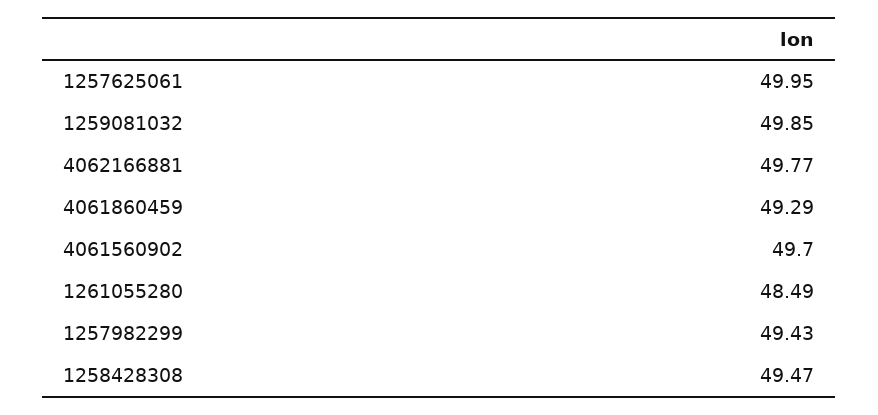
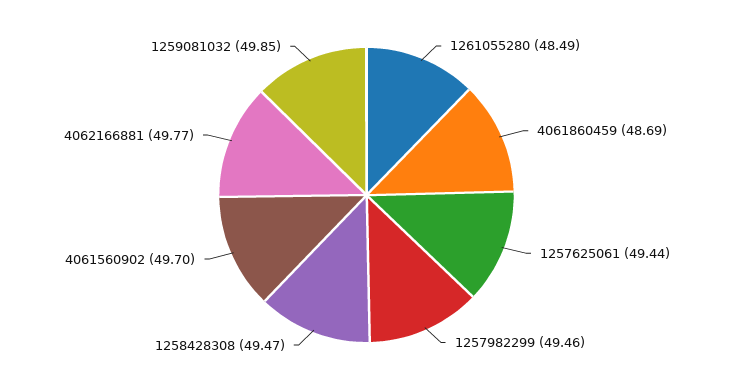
1257625061: 49.95 -> 49.44
4061860459: 49.29 -> 48.69
1257982299: 49.43 -> 49.46

